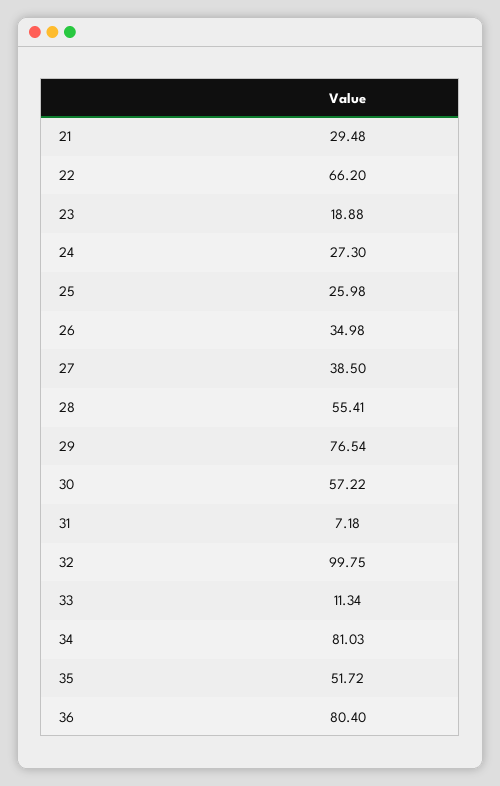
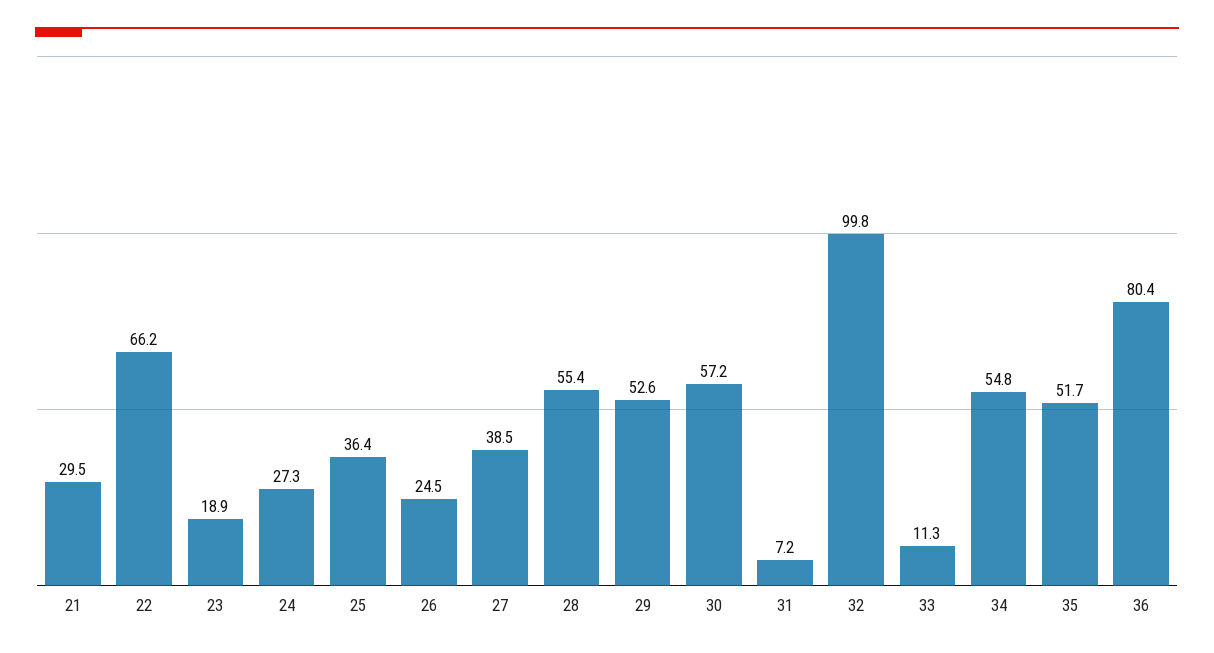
25: 25.98 -> 36.4
26: 34.98 -> 24.5
29: 76.54 -> 52.6
34: 81.03 -> 54.8

